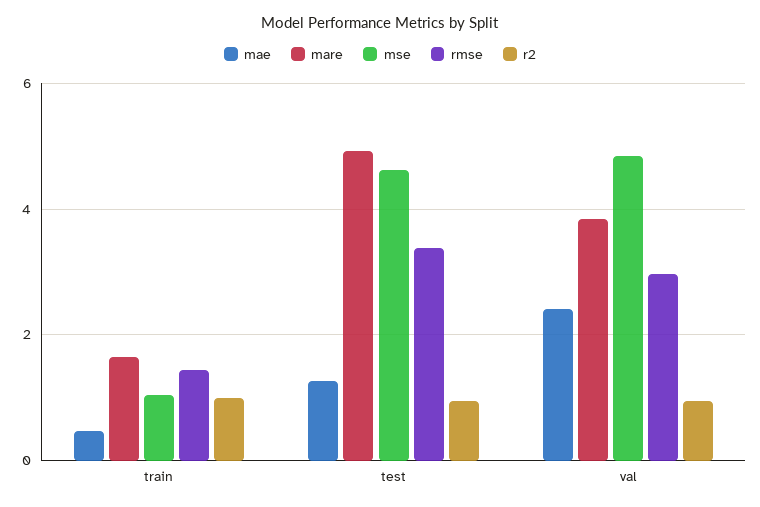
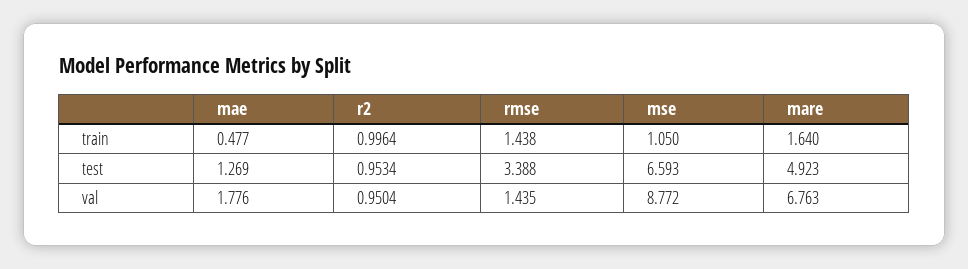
mse, test: 4.6 -> 6.593
mae, val: 2.4 -> 1.776
mare, val: 3.8 -> 6.763
mse, val: 4.8 -> 8.772
rmse, val: 3 -> 1.435

